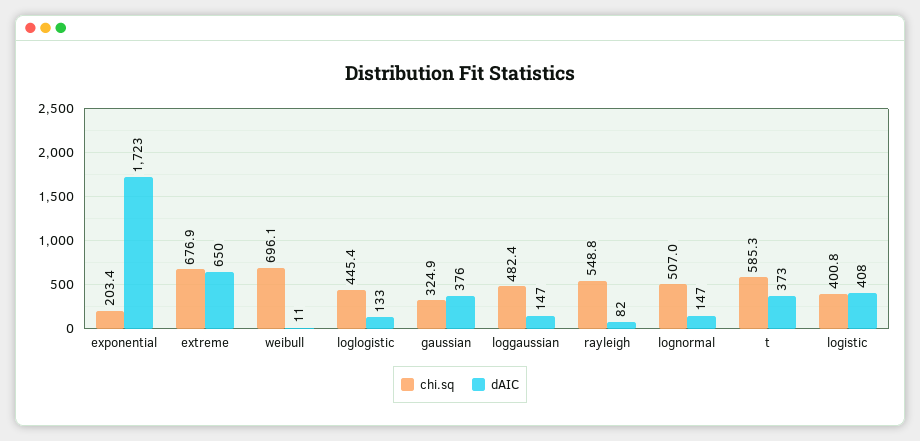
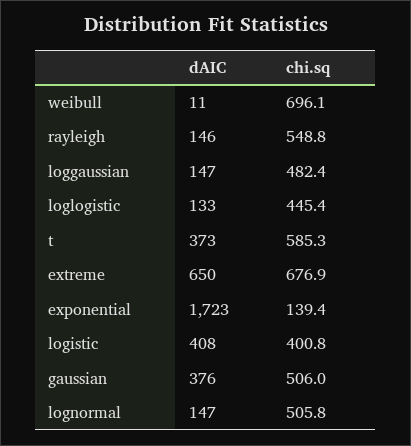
chi.sq, exponential: 203.4 -> 139.4
chi.sq, gaussian: 324.9 -> 506
dAIC, rayleigh: 82 -> 146
chi.sq, lognormal: 507 -> 505.8

